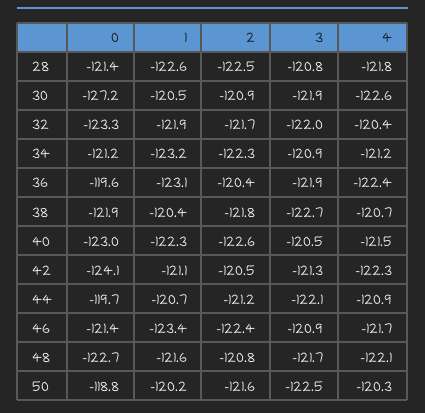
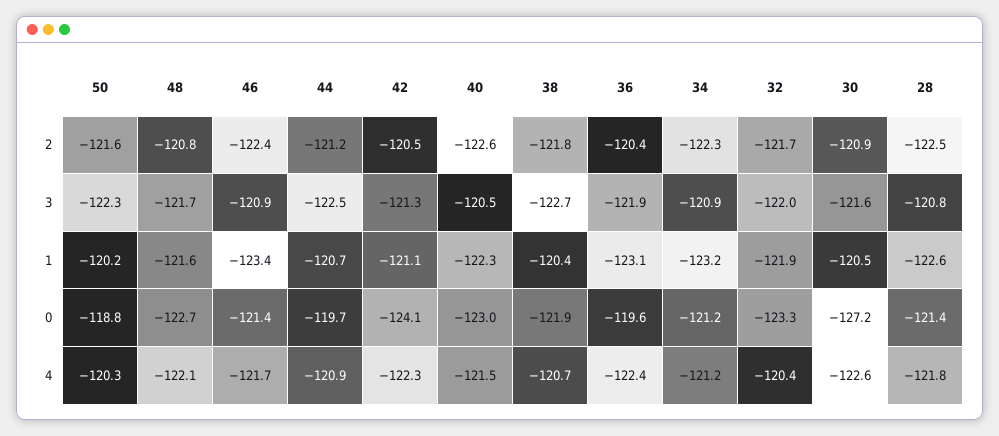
3, 30: -121.9 -> -121.6
3, 44: -122.1 -> -122.5
3, 50: -122.5 -> -122.3

